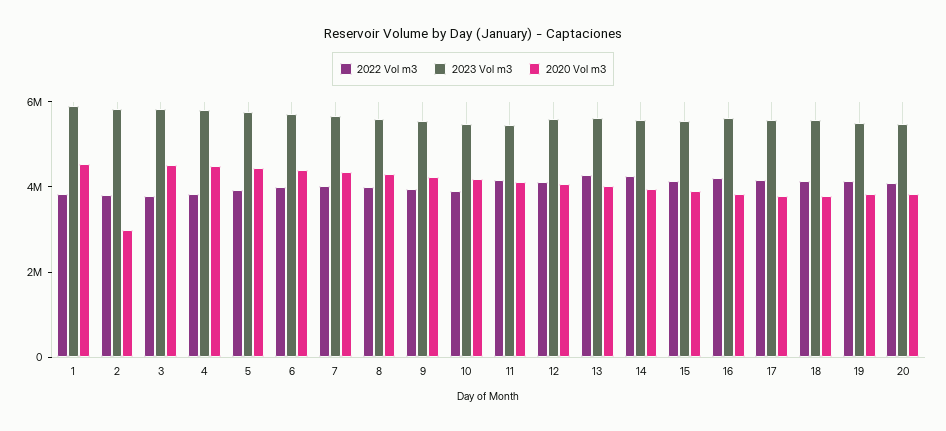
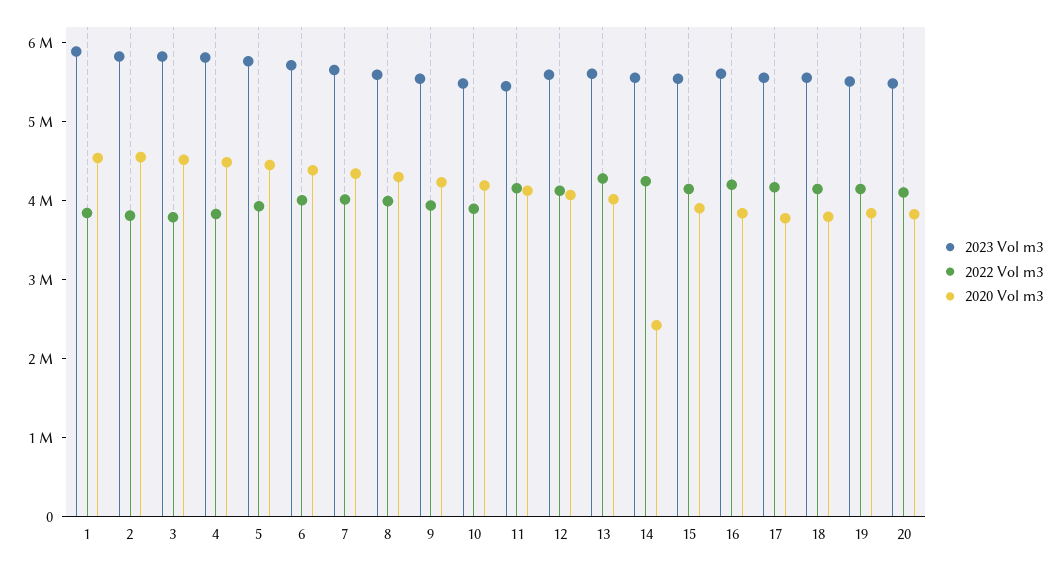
2020 Vol m3, 2: 3000000 -> 4600000
2020 Vol m3, 14: 4000000 -> 2400000

